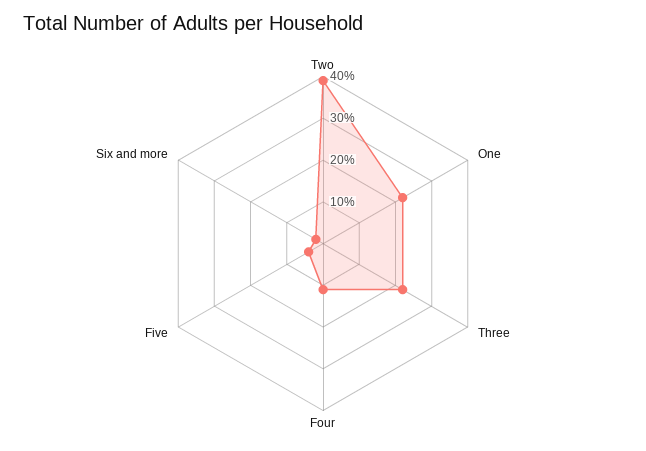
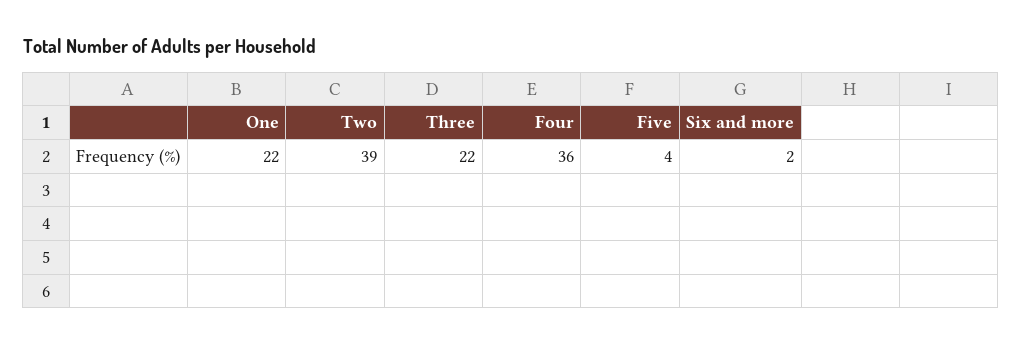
Four: 10 -> 36

